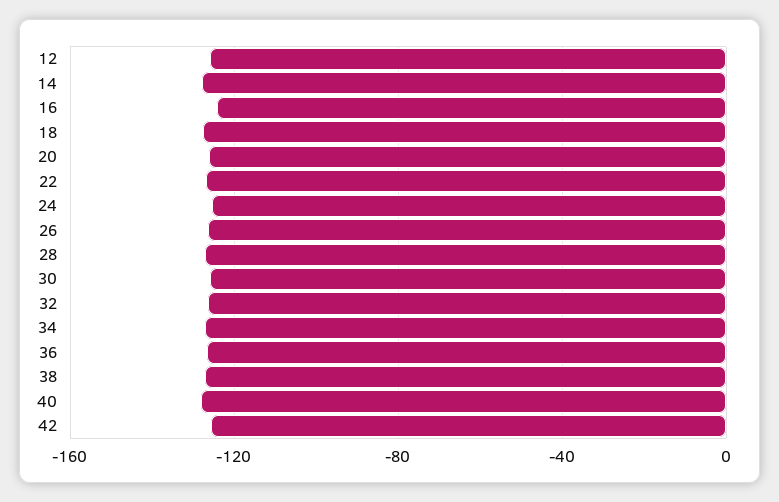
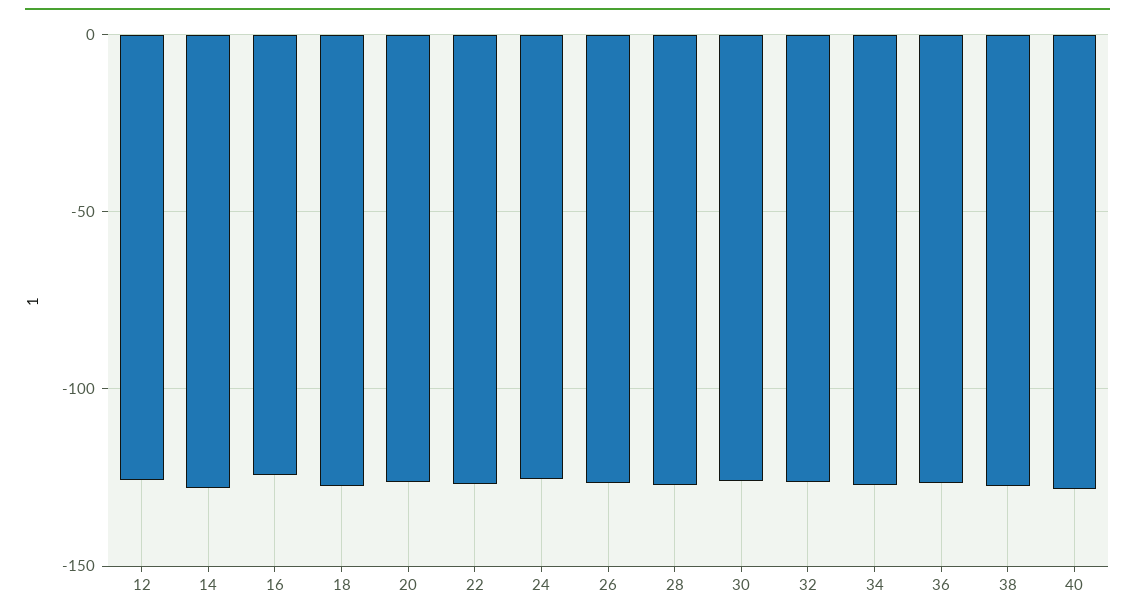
42: -125 -> none

